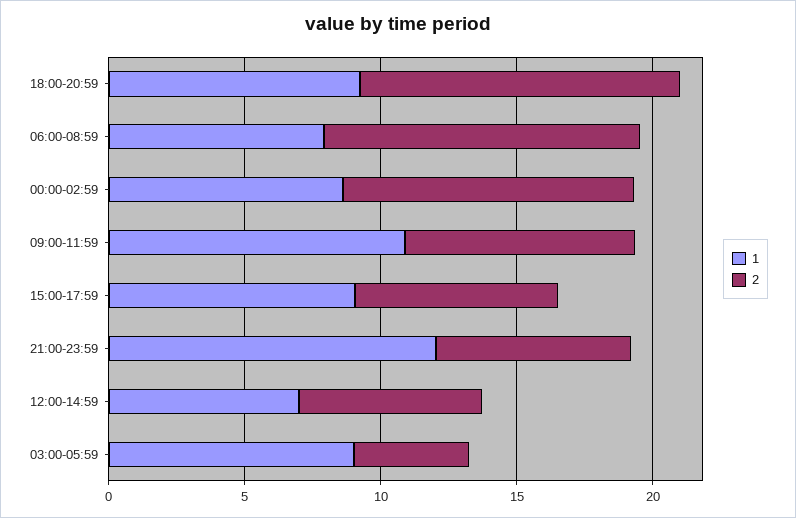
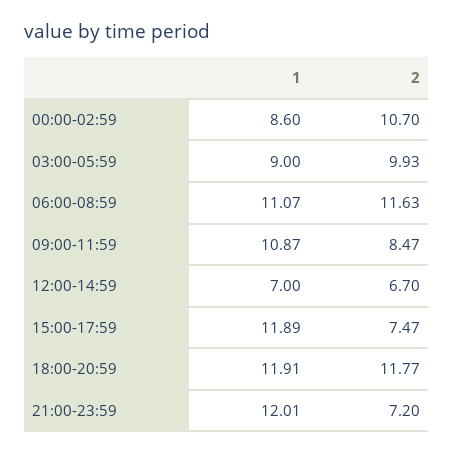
1, 18:00-20:59: 9 -> 11.91
1, 06:00-08:59: 8 -> 11.07
1, 15:00-17:59: 9 -> 11.89
2, 03:00-05:59: 4 -> 9.93

